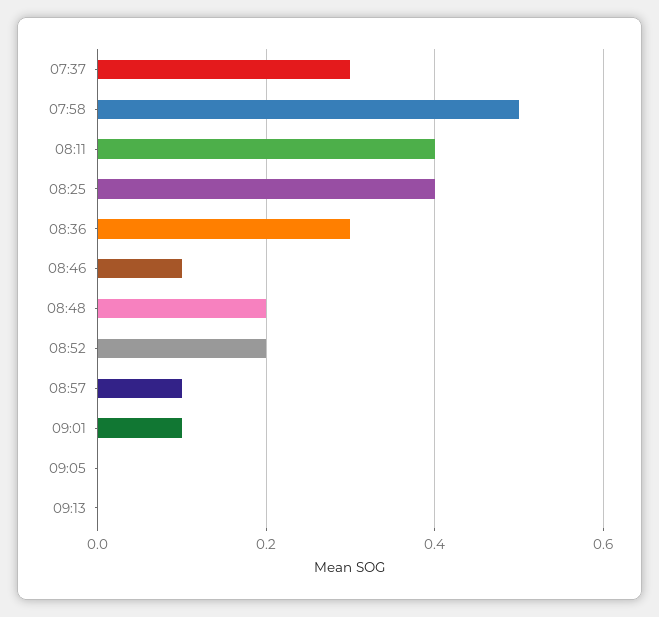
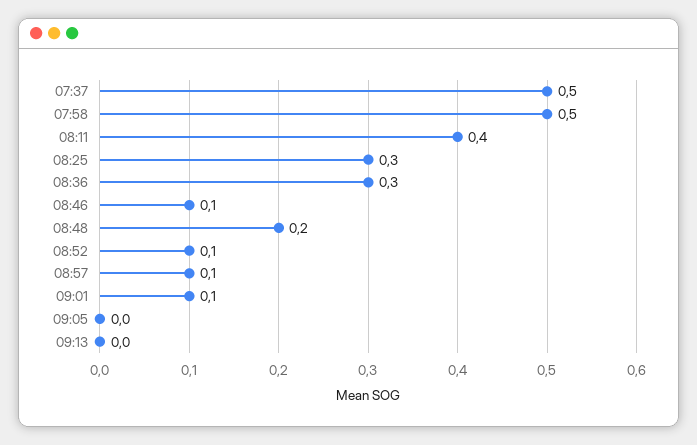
07:37: 0.3 -> 0.5
08:25: 0.4 -> 0.3
08:52: 0.2 -> 0.1

